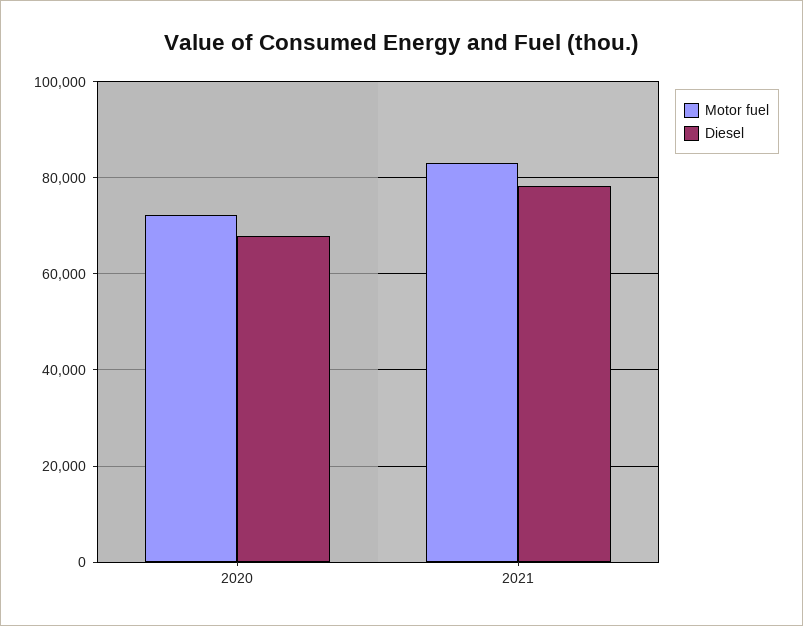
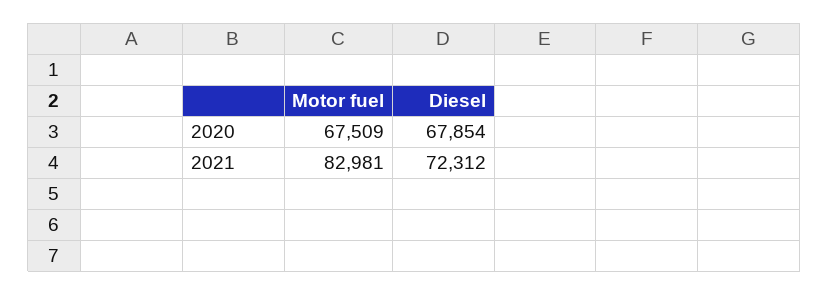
Motor fuel, 2020: 72000 -> 67509
Diesel, 2021: 78000 -> 72312

